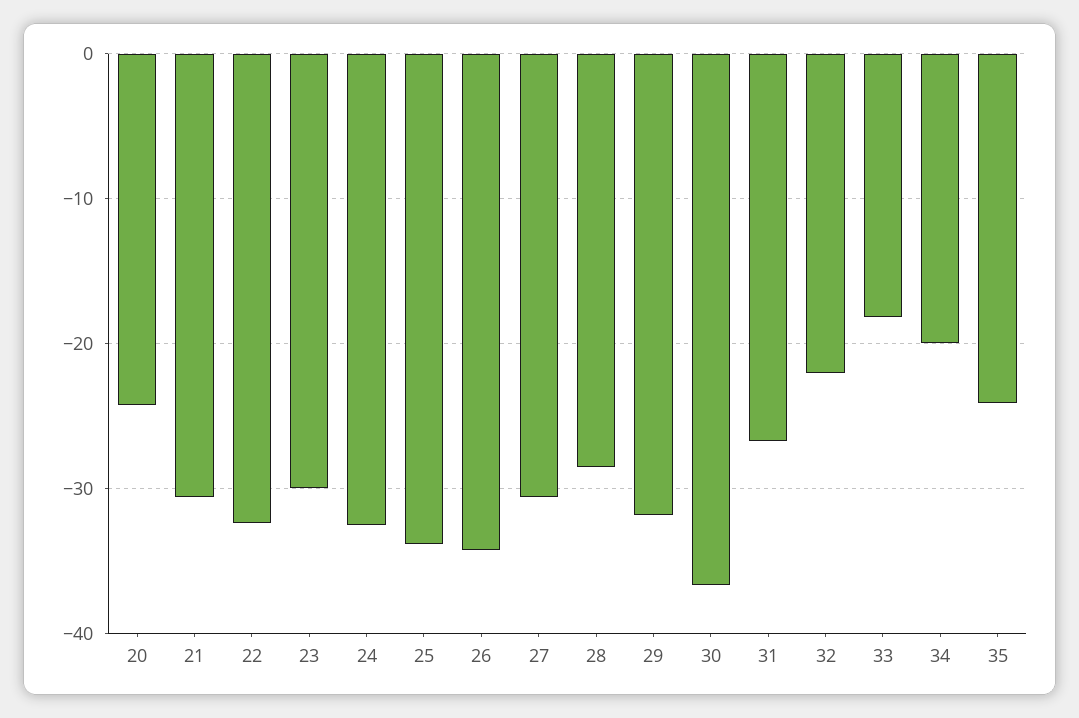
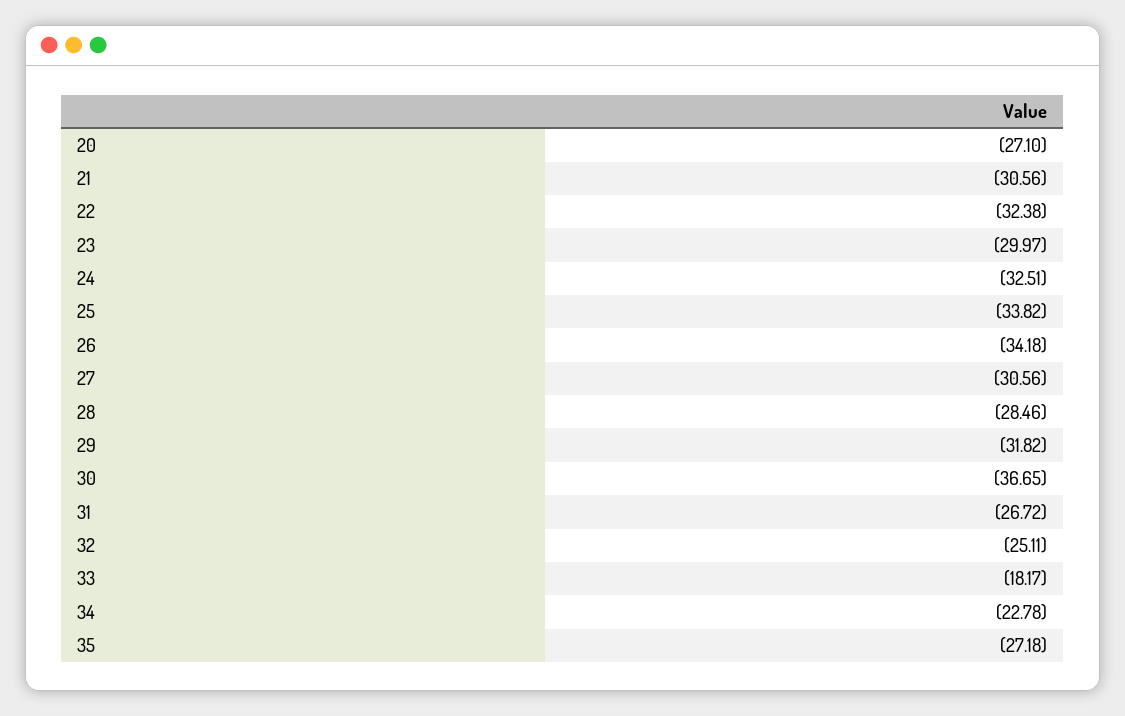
20: -24 -> -27.1
32: -22 -> -25.11
34: -20 -> -22.78
35: -24 -> -27.18

